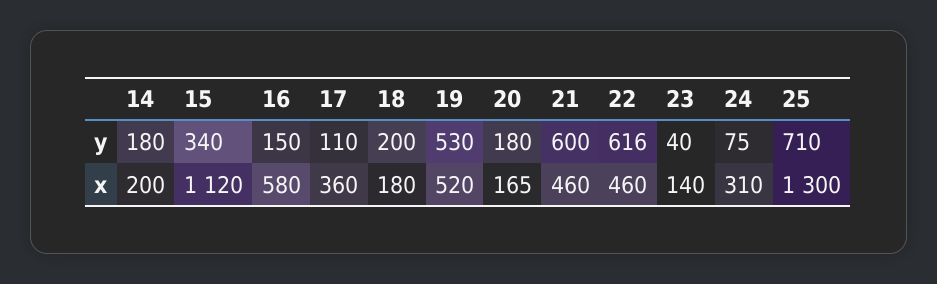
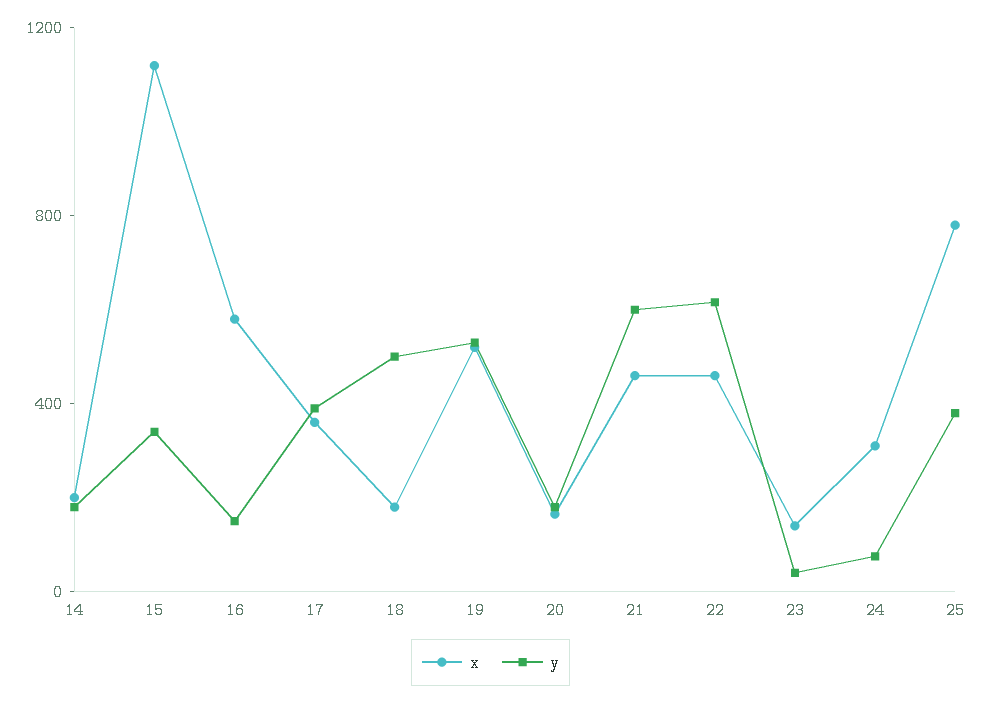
y, 17: 110 -> 400
y, 18: 200 -> 500
y, 25: 710 -> 400
x, 25: 1300 -> 800

